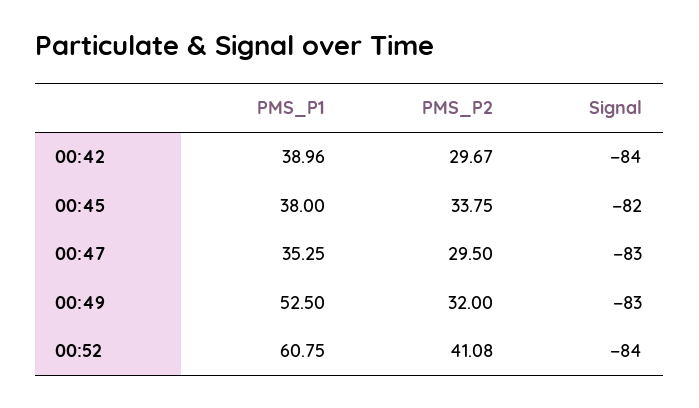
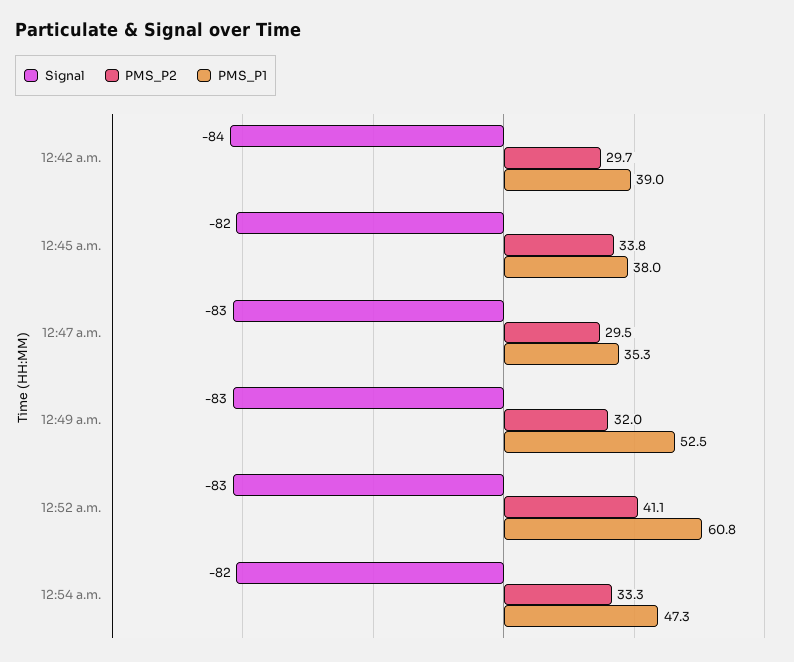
Signal, 00:52: -84 -> -83
Signal, 12:54 a.m.: none -> -82
PMS_P2, 12:54 a.m.: none -> 33.3
PMS_P1, 12:54 a.m.: none -> 47.3

